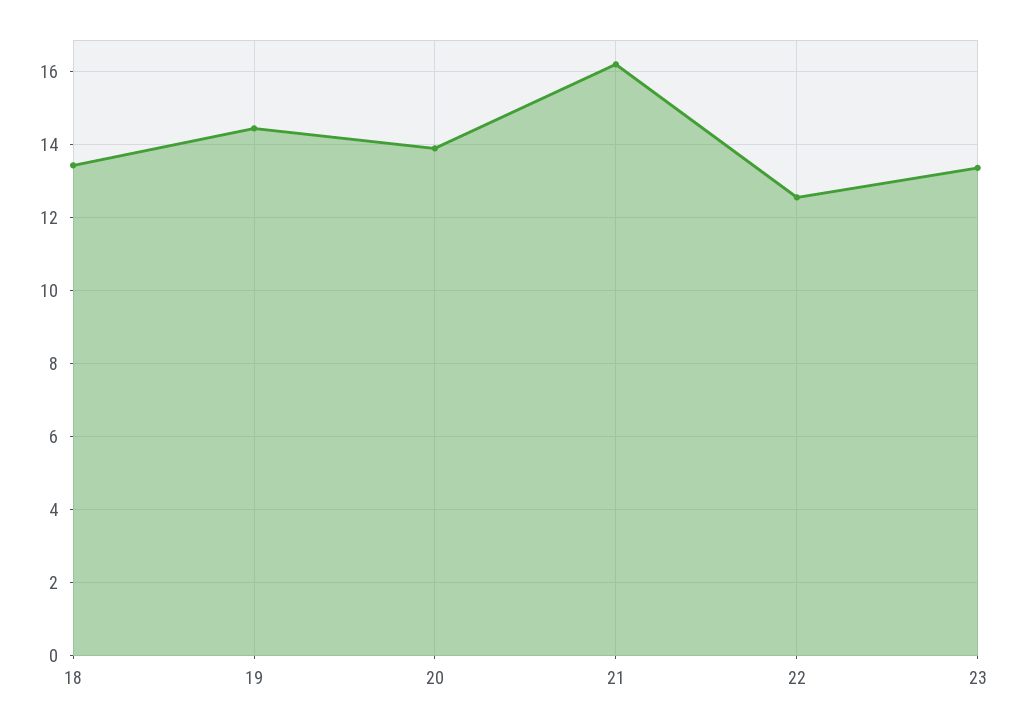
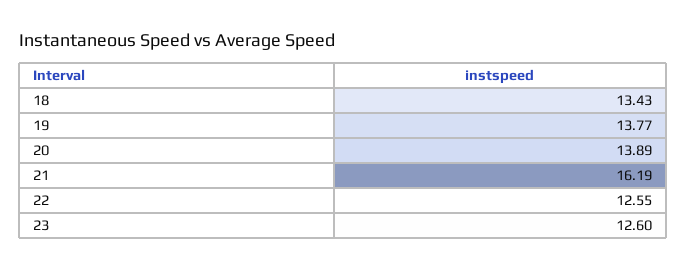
19: 14.4 -> 13.77
23: 13.4 -> 12.6

